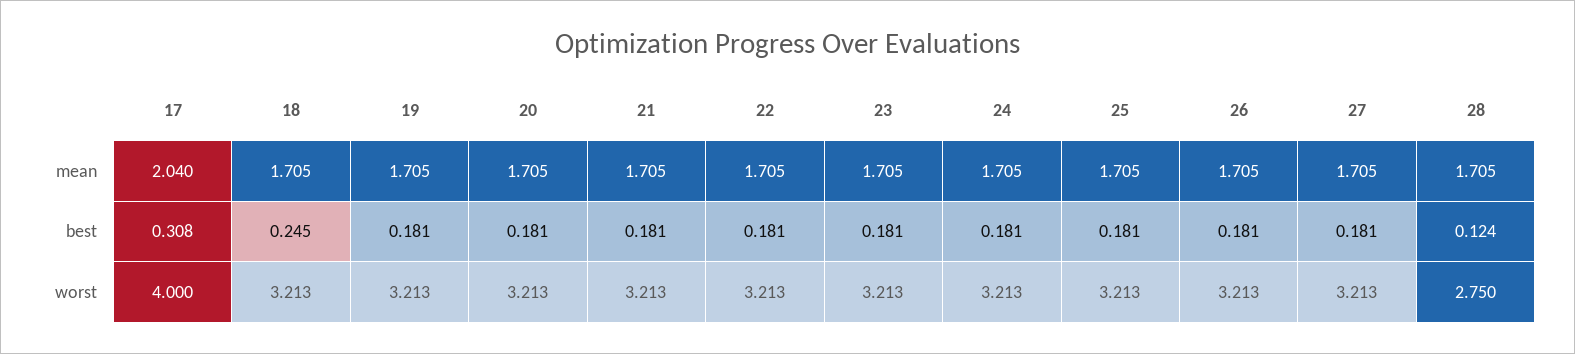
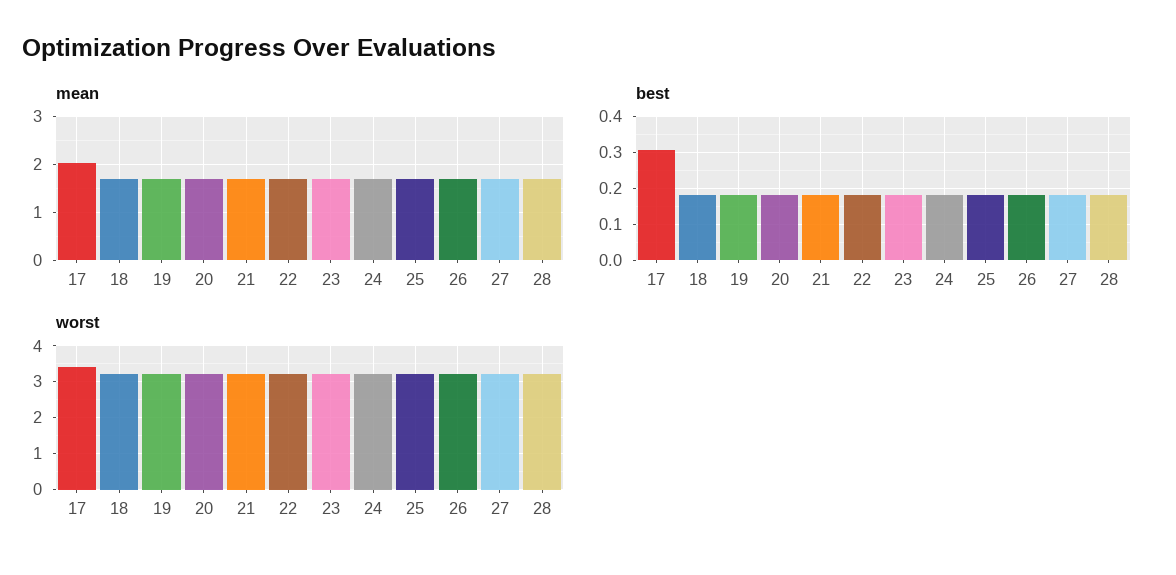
best, 18: 0.245 -> 0.18
best, 28: 0.124 -> 0.18
worst, 17: 4 -> 3.4
worst, 28: 2.75 -> 3.2

